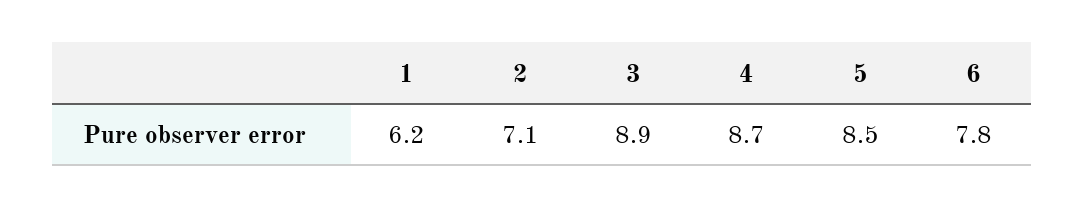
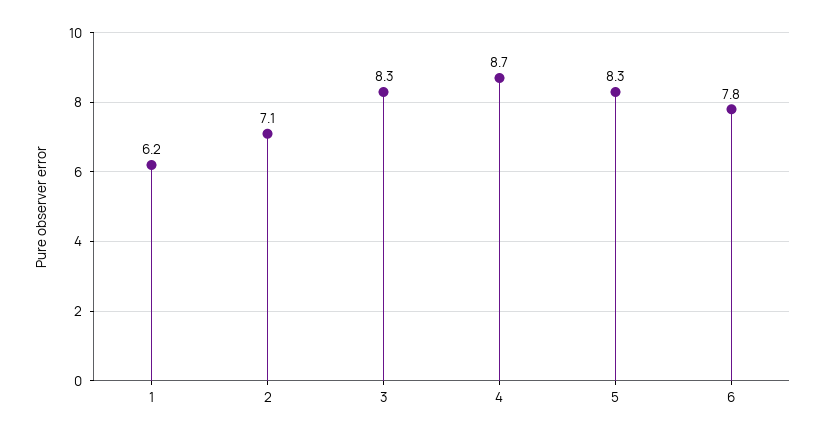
3: 8.9 -> 8.3
5: 8.5 -> 8.3

